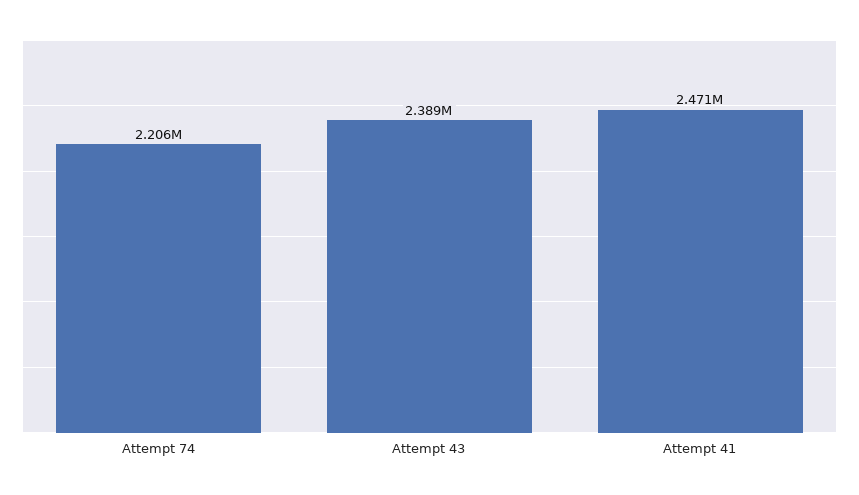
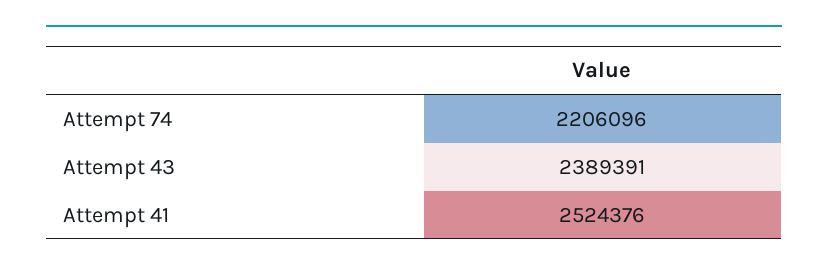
Attempt 41: 2471000 -> 2524376

